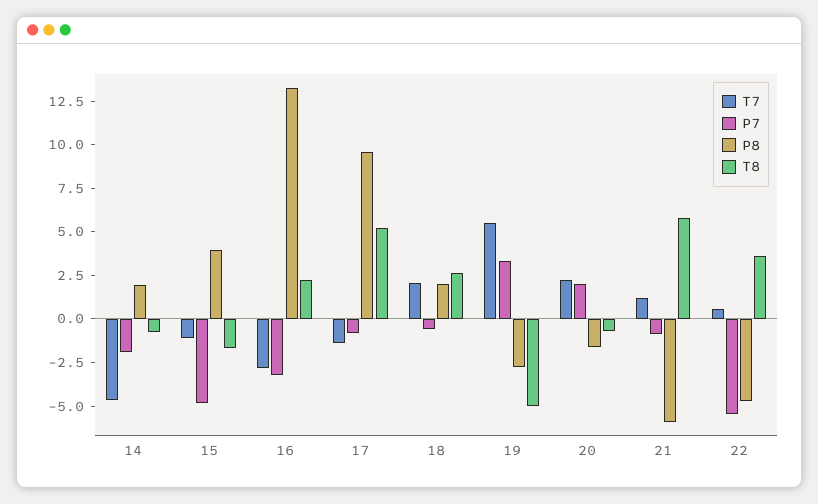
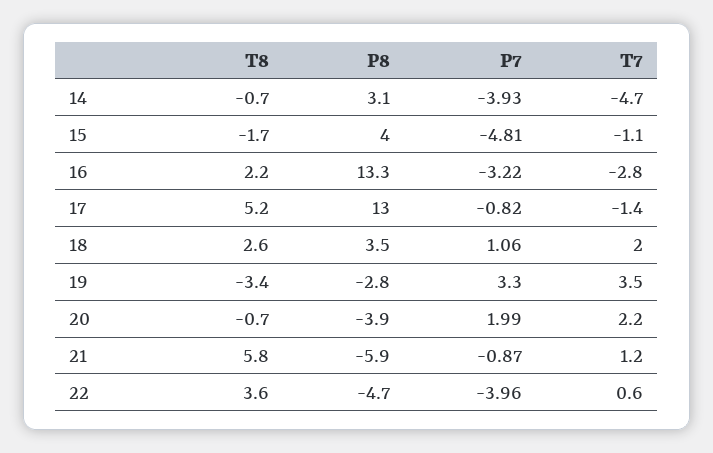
P7, 14: -2 -> -3.93
P8, 14: 2 -> 3.1
P8, 17: 9.5 -> 13
P7, 18: -0.5 -> 1.06
P8, 18: 2 -> 3.5
T7, 19: 5.5 -> 3.5
T8, 19: -5 -> -3.4
P8, 20: -1.5 -> -3.9
P7, 22: -5.5 -> -3.96

